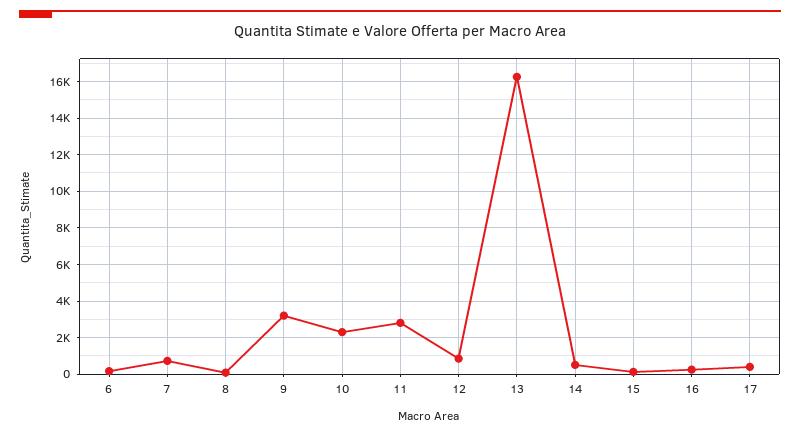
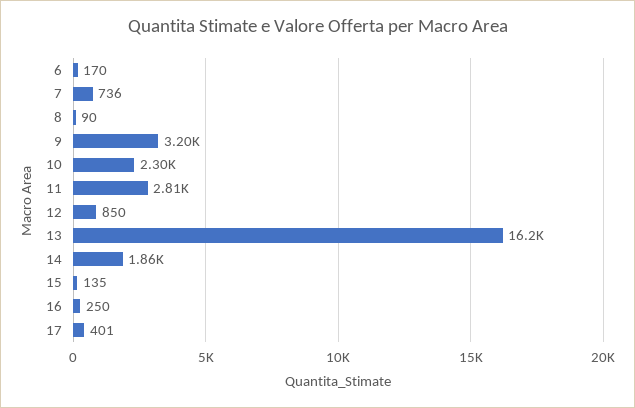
14: 500 -> 1860

